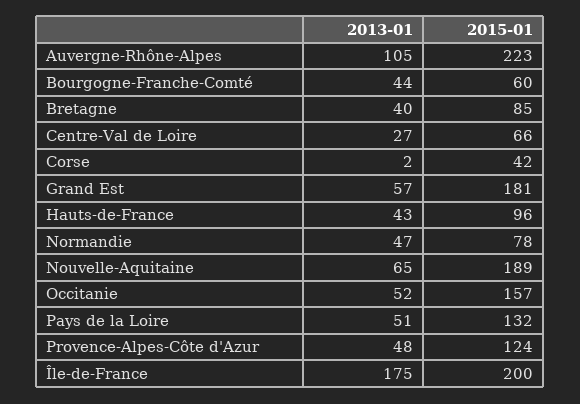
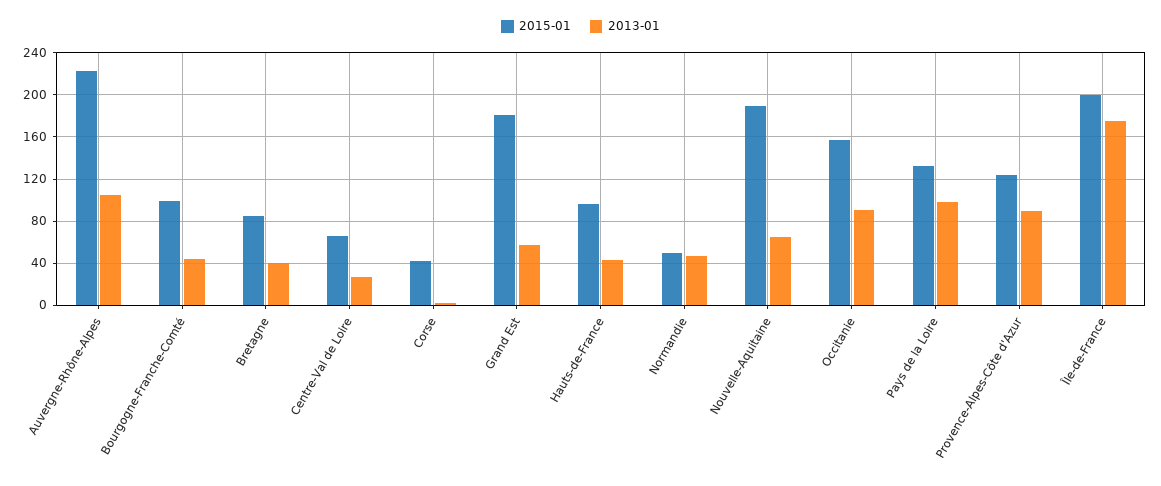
2015-01, Bourgogne-Franche-Comté: 60 -> 100
2015-01, Normandie: 78 -> 50
2013-01, Occitanie: 52 -> 90
2013-01, Pays de la Loire: 51 -> 100
2013-01, Provence-Alpes-Côte d'Azur: 48 -> 90

